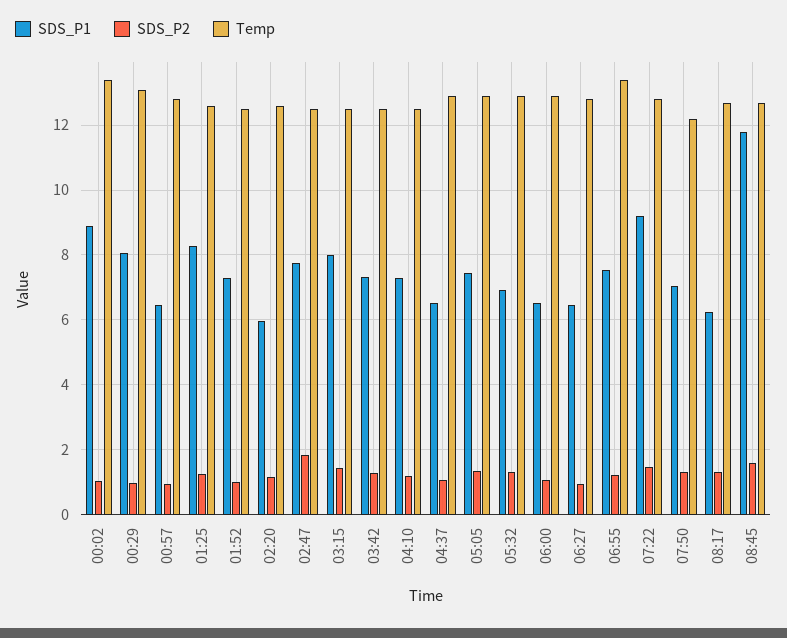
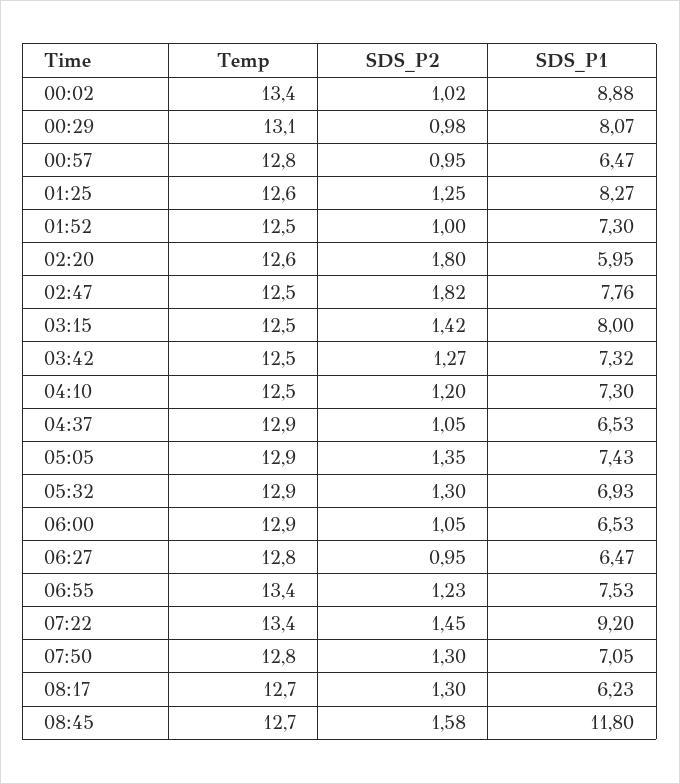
SDS_P2, 02:20: 1.2 -> 1.8
Temp, 07:22: 12.8 -> 13.4
Temp, 07:50: 12.2 -> 12.8

